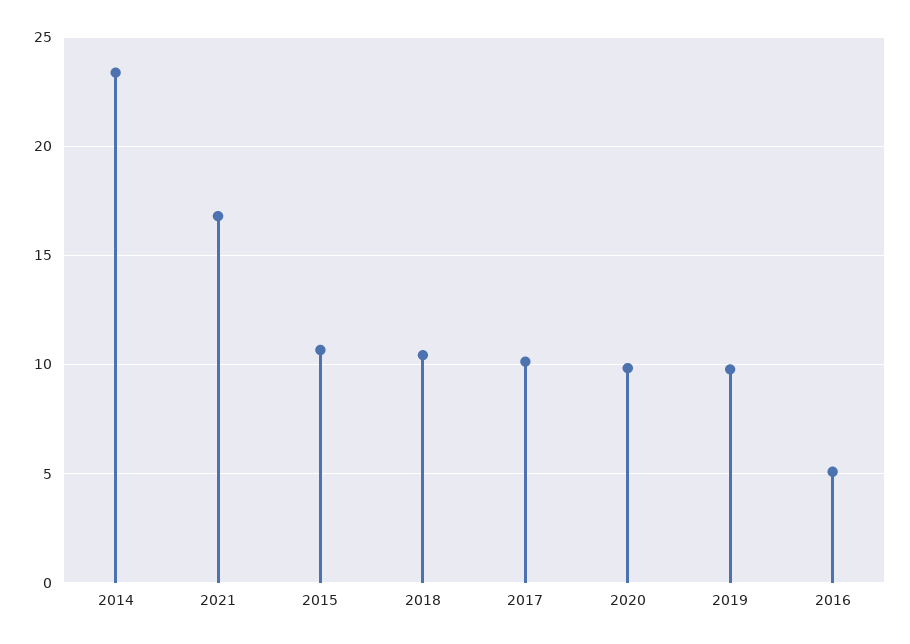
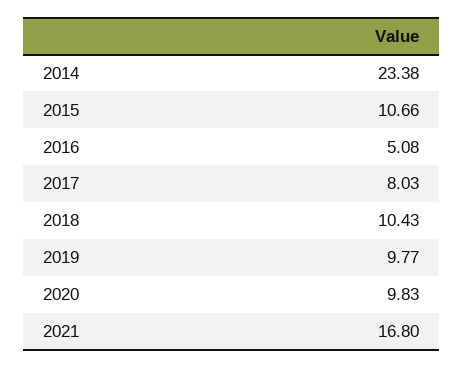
2017: 10 -> 8.03

